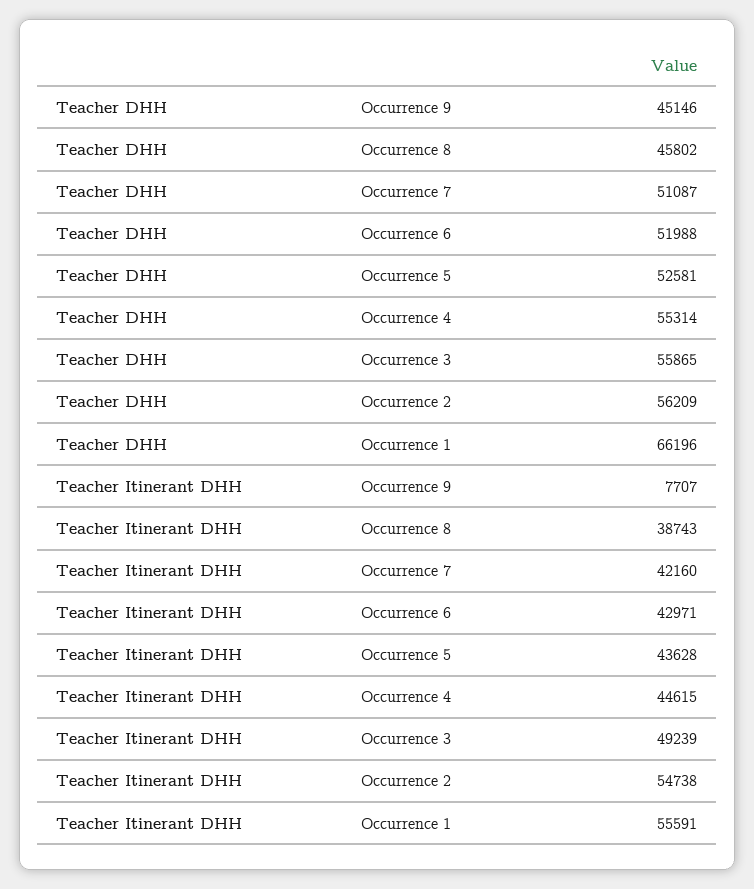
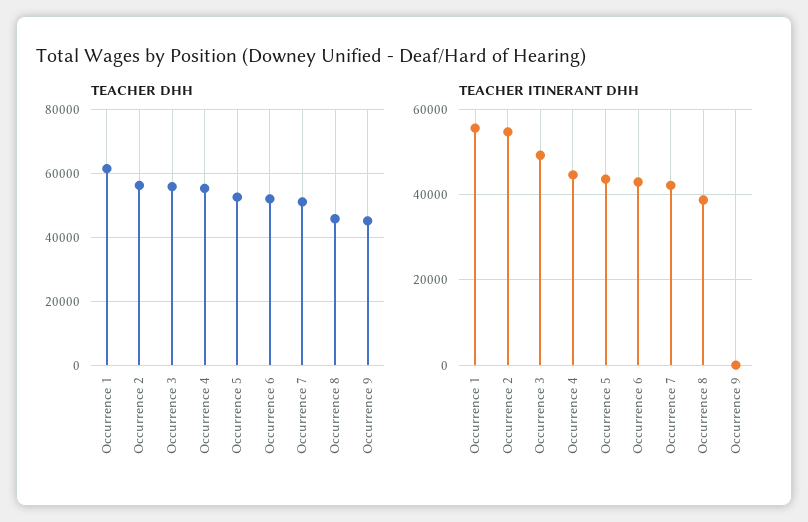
Teacher DHH, Occurrence 1: 66196 -> 62000
Teacher Itinerant DHH, Occurrence 9: 7707 -> 0

